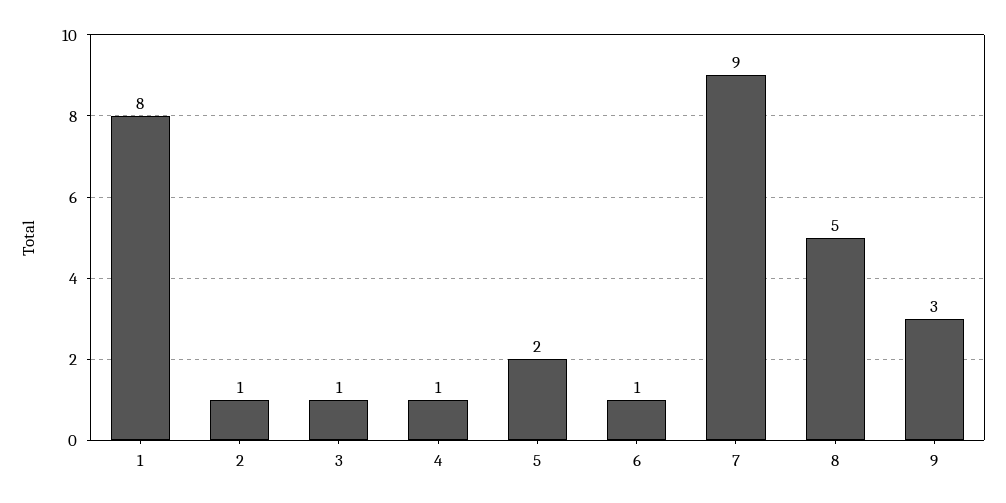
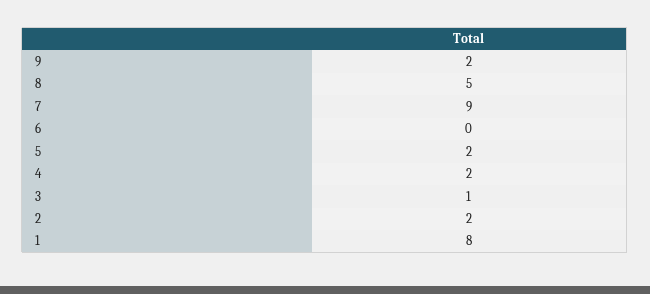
2: 1 -> 2
4: 1 -> 2
6: 1 -> 0
9: 3 -> 2

